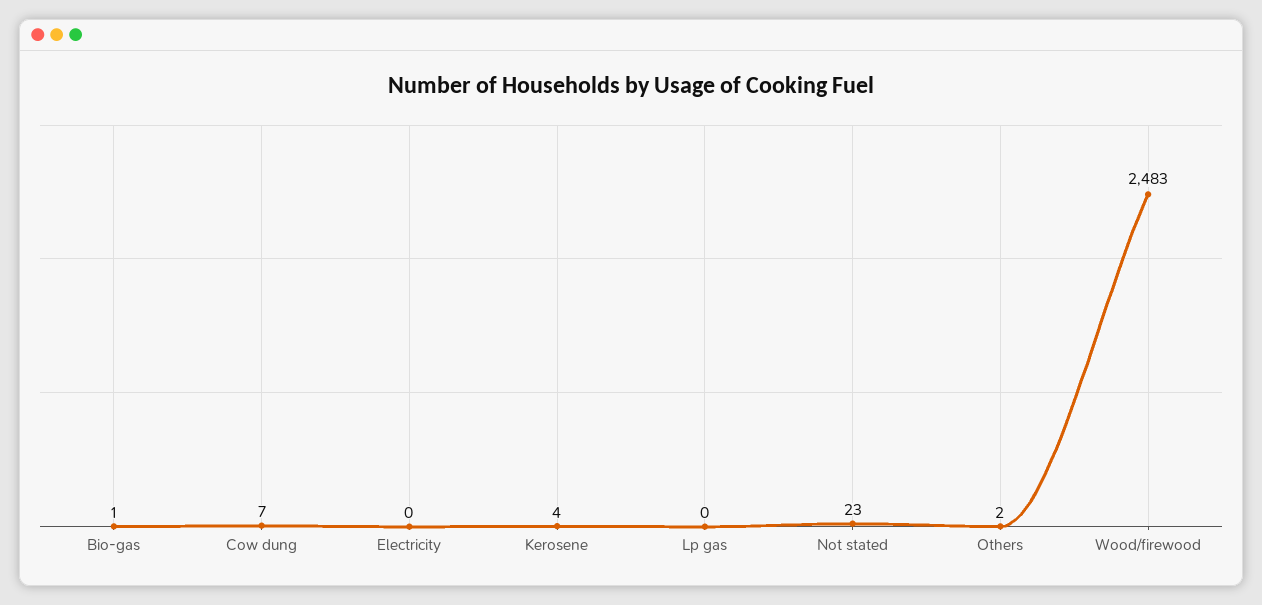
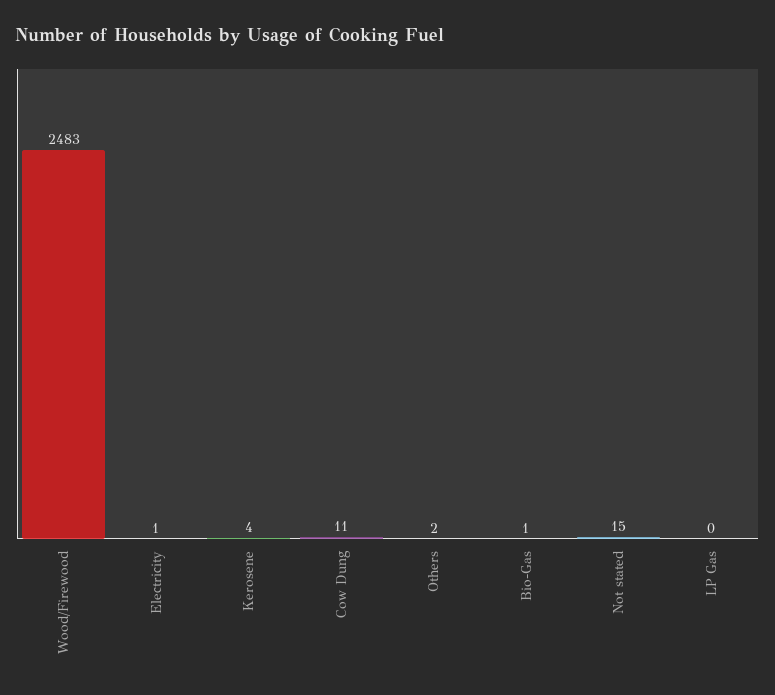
Cow dung: 7 -> 11
Electricity: 0 -> 1
Not stated: 23 -> 15

